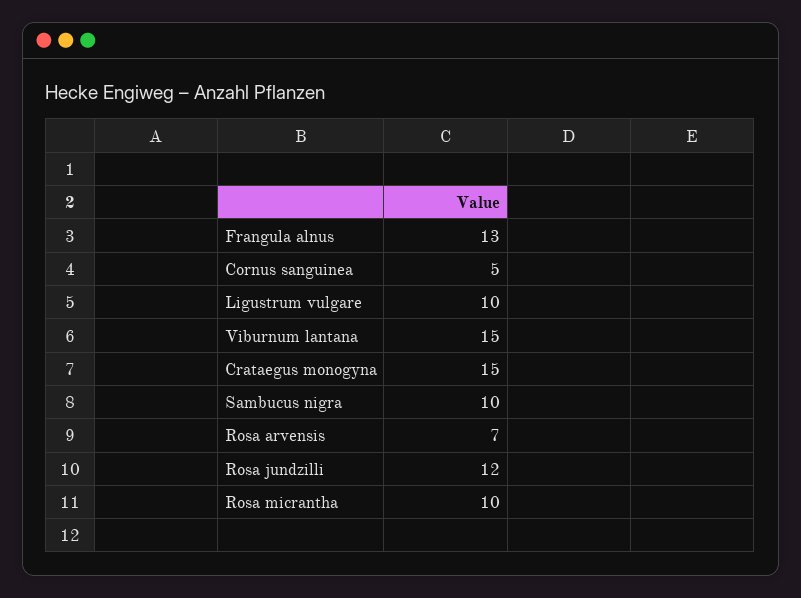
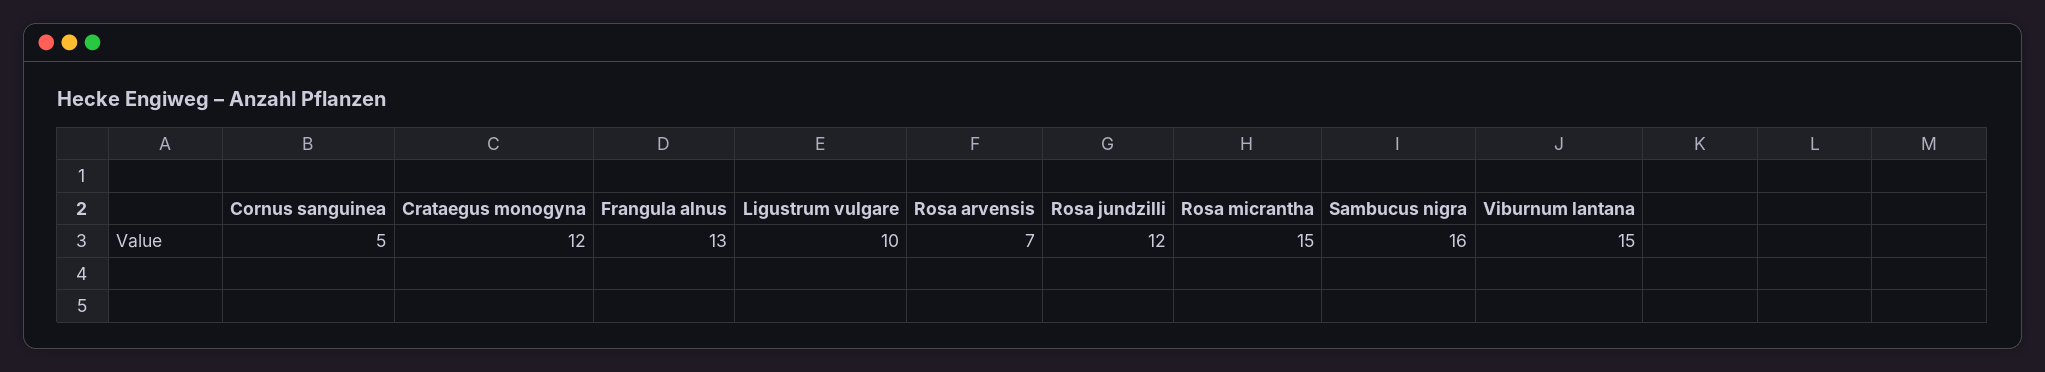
Crataegus monogyna: 15 -> 12
Sambucus nigra: 10 -> 16
Rosa micrantha: 10 -> 15

